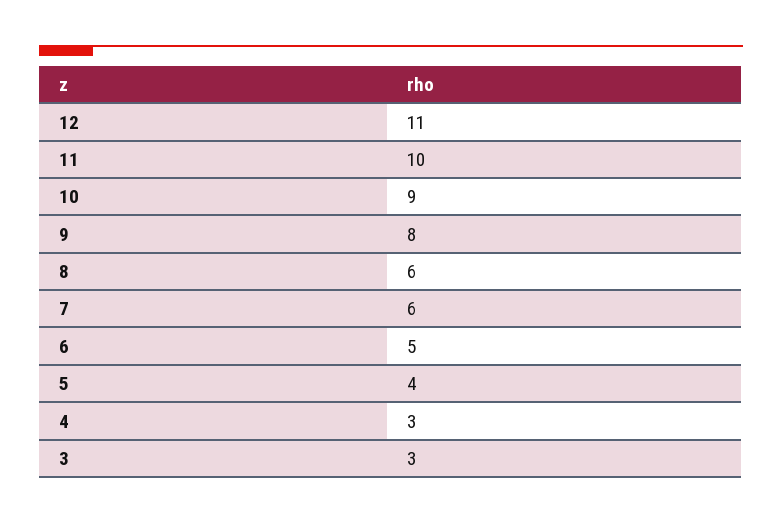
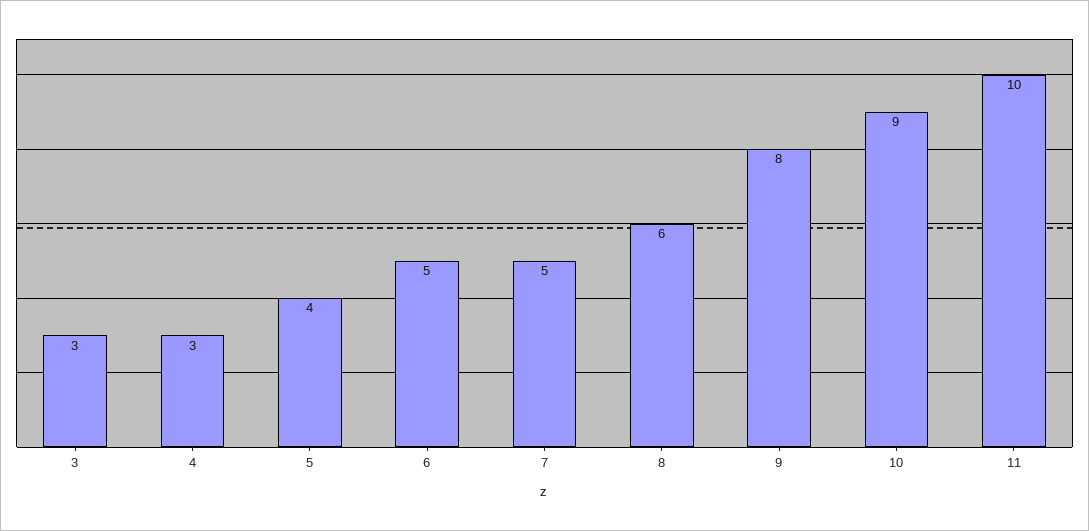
12: 11 -> none
7: 6 -> 5

